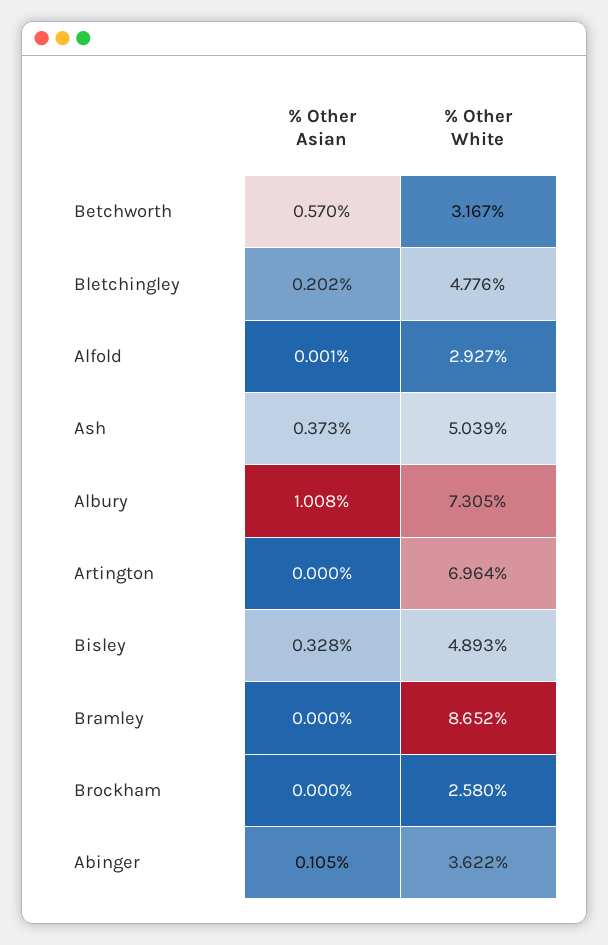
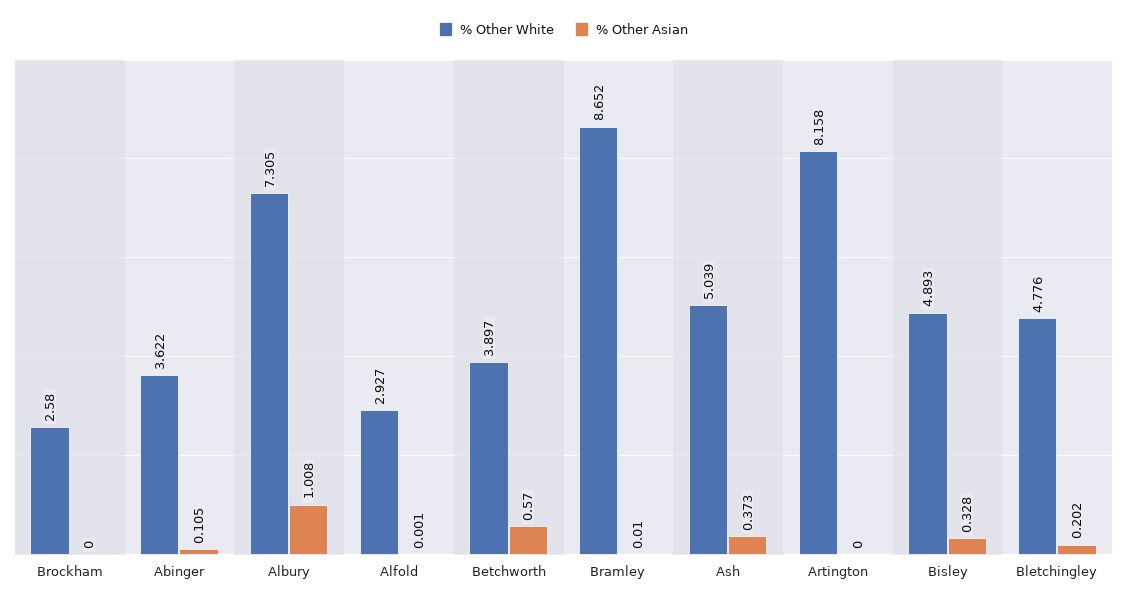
% Other White, Betchworth: 3.167 -> 3.897
% Other White, Artington: 6.964 -> 8.158
% Other Asian, Bramley: 0 -> 0.01

